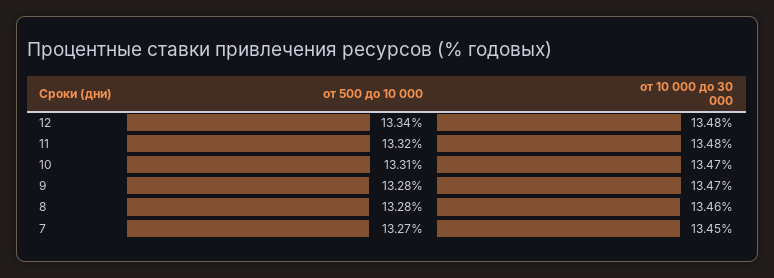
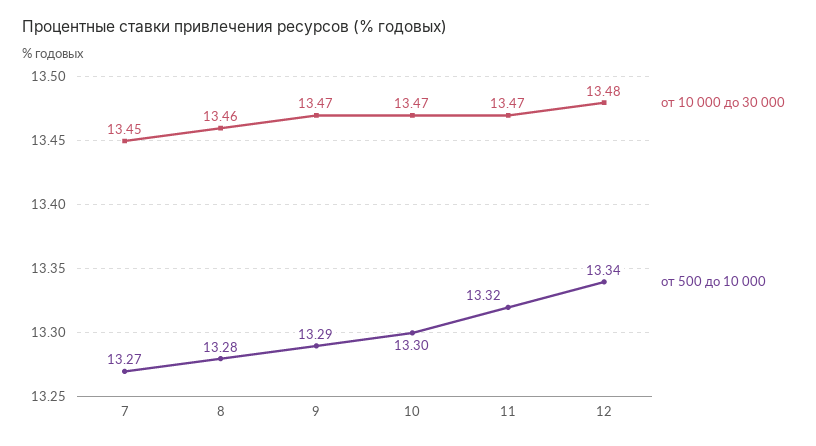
от 10 000 до 30 000, 11: 13.48 -> 13.47
от 500 до 10 000, 10: 13.31 -> 13.3
от 500 до 10 000, 9: 13.28 -> 13.29

